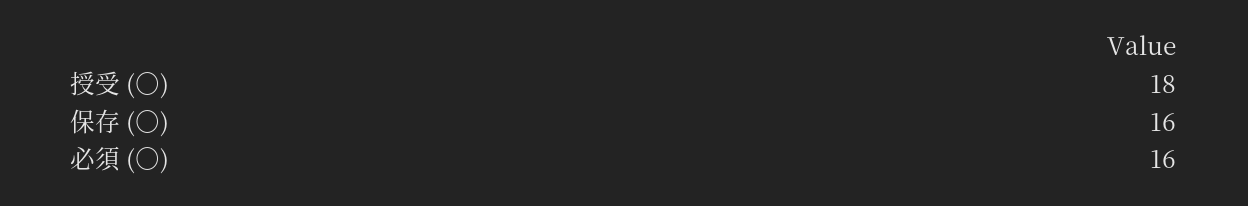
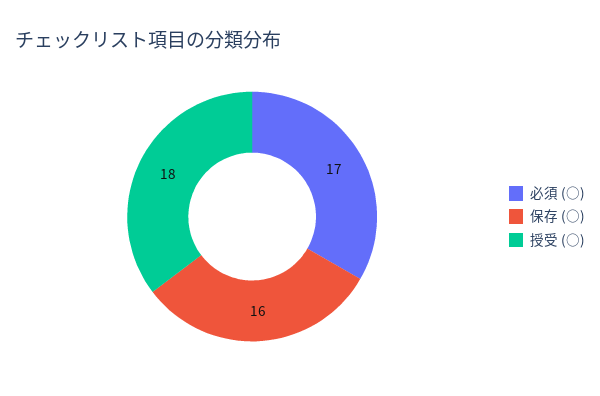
必須 (○): 16 -> 17

